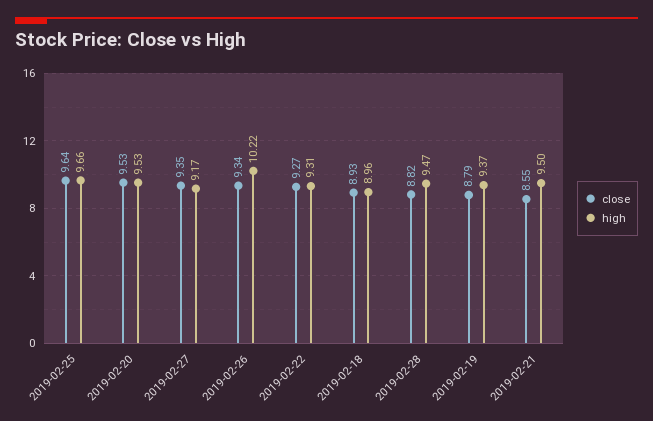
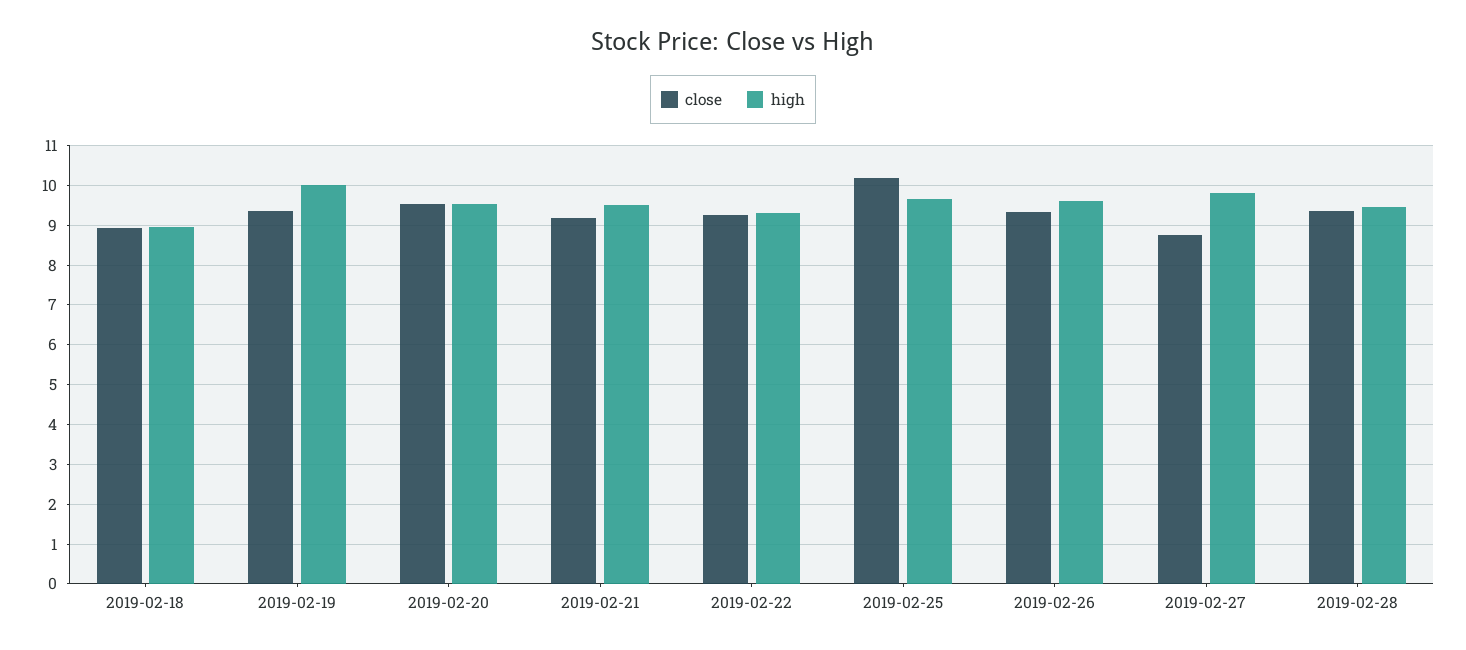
close, 2019-02-25: 9.64 -> 10.2
close, 2019-02-27: 9.35 -> 8.8
high, 2019-02-27: 9.17 -> 9.8
high, 2019-02-26: 10.22 -> 9.6
close, 2019-02-28: 8.82 -> 9.4
close, 2019-02-19: 8.79 -> 9.4
high, 2019-02-19: 9.37 -> 10
close, 2019-02-21: 8.55 -> 9.2

